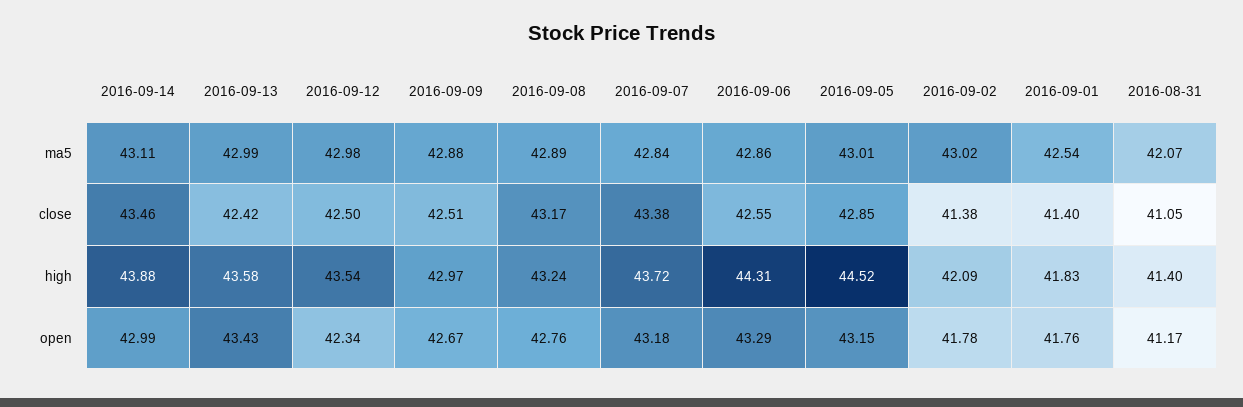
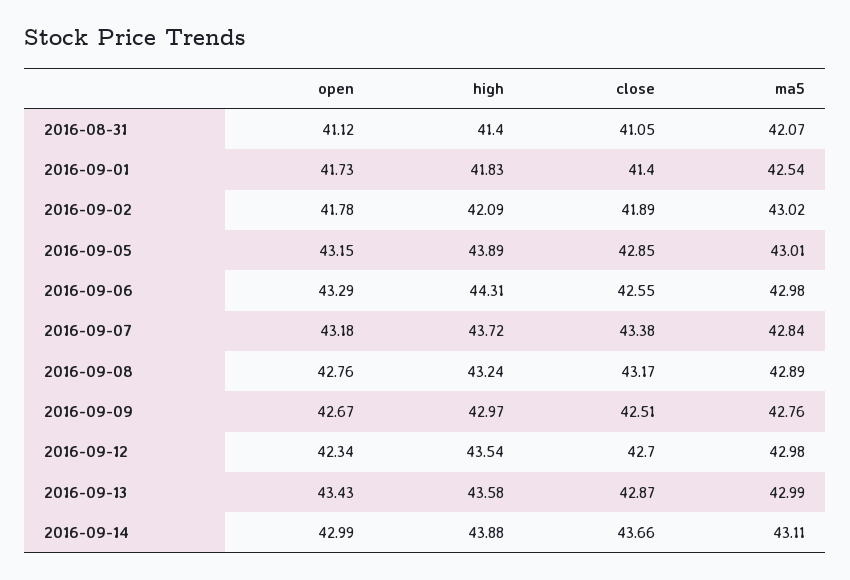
2016-09-09, ma5: 42.88 -> 42.76
2016-09-06, ma5: 42.86 -> 42.98
2016-09-14, close: 43.46 -> 43.66
2016-09-13, close: 42.42 -> 42.87
2016-09-12, close: 42.5 -> 42.7
2016-09-02, close: 41.38 -> 41.89
2016-09-05, high: 44.52 -> 43.89
2016-09-01, open: 41.76 -> 41.73
2016-08-31, open: 41.17 -> 41.12

